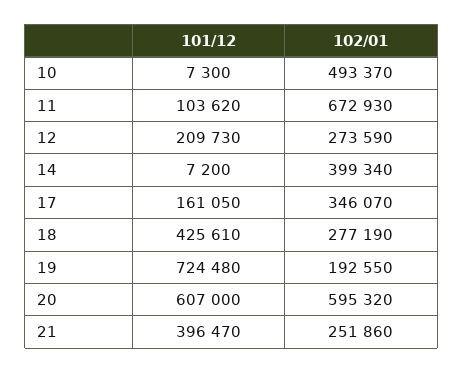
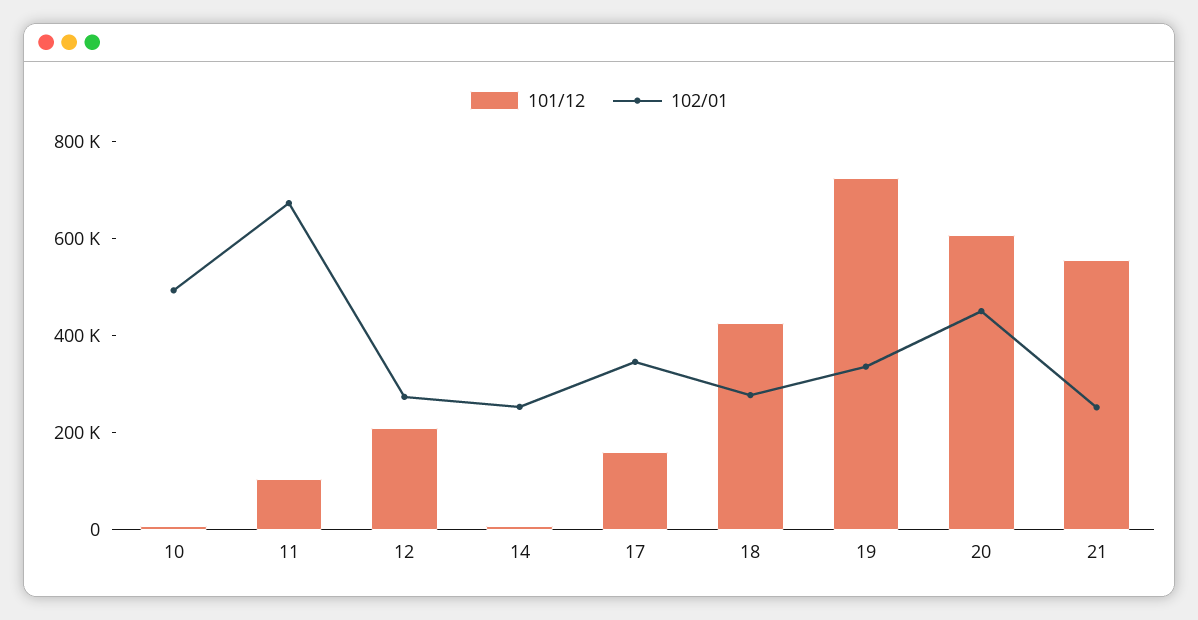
102/01, 14: 399340 -> 250000
102/01, 19: 192550 -> 350000
102/01, 20: 595320 -> 450000
101/12, 21: 396470 -> 550000

